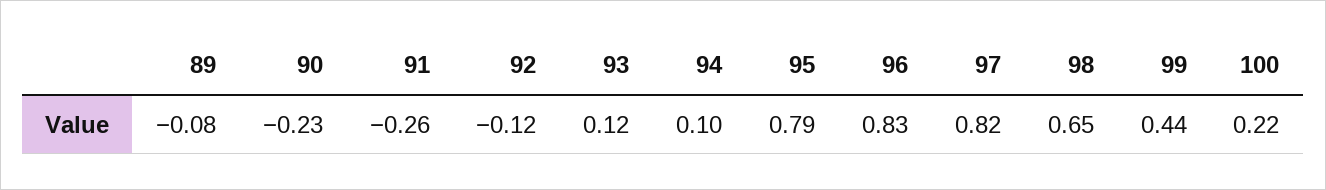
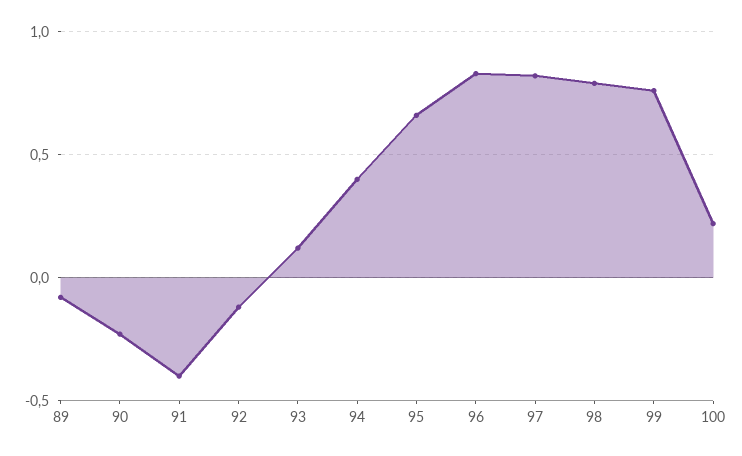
91: -0.26 -> -0.4
94: 0.1 -> 0.4
95: 0.79 -> 0.65
98: 0.65 -> 0.8
99: 0.44 -> 0.75

